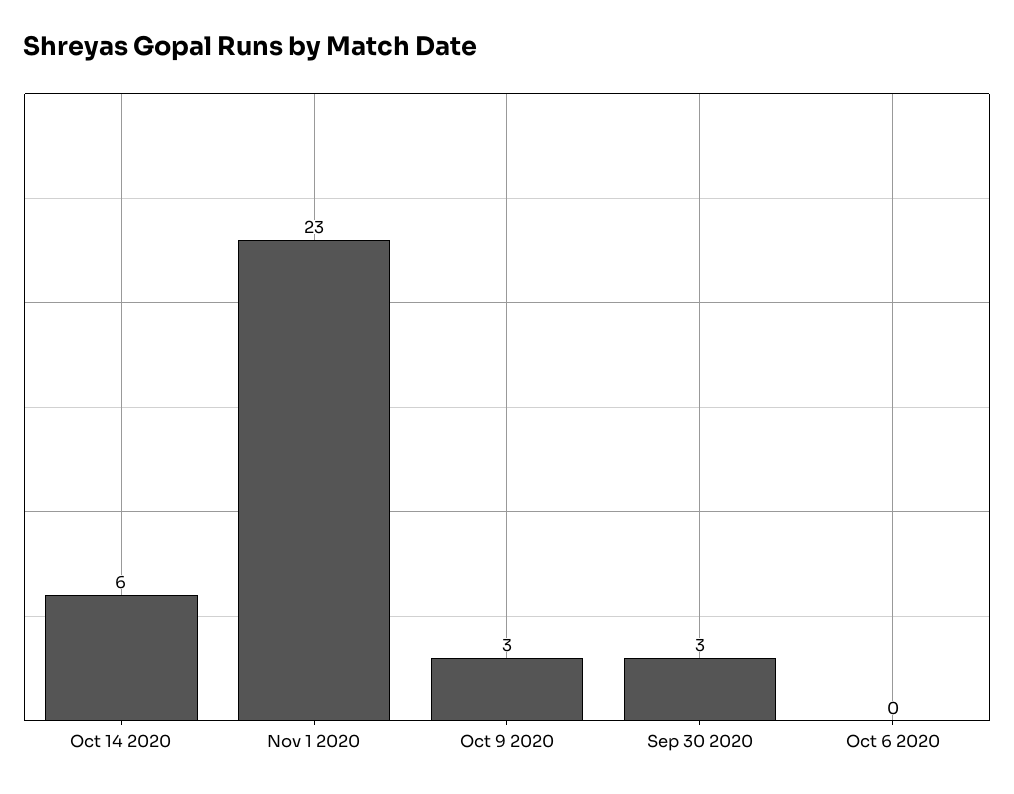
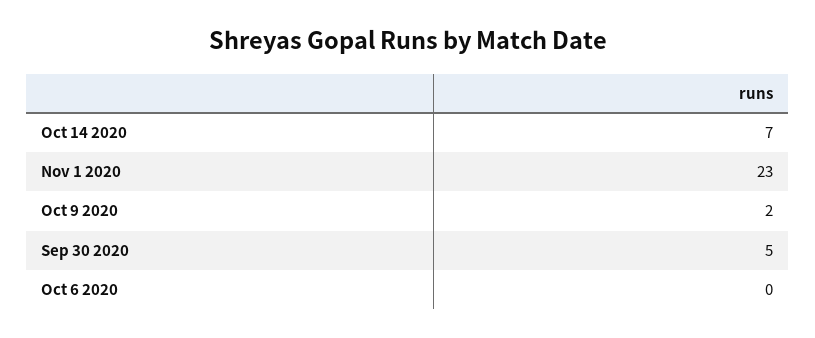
Oct 14 2020: 6 -> 7
Oct 9 2020: 3 -> 2
Sep 30 2020: 3 -> 5

